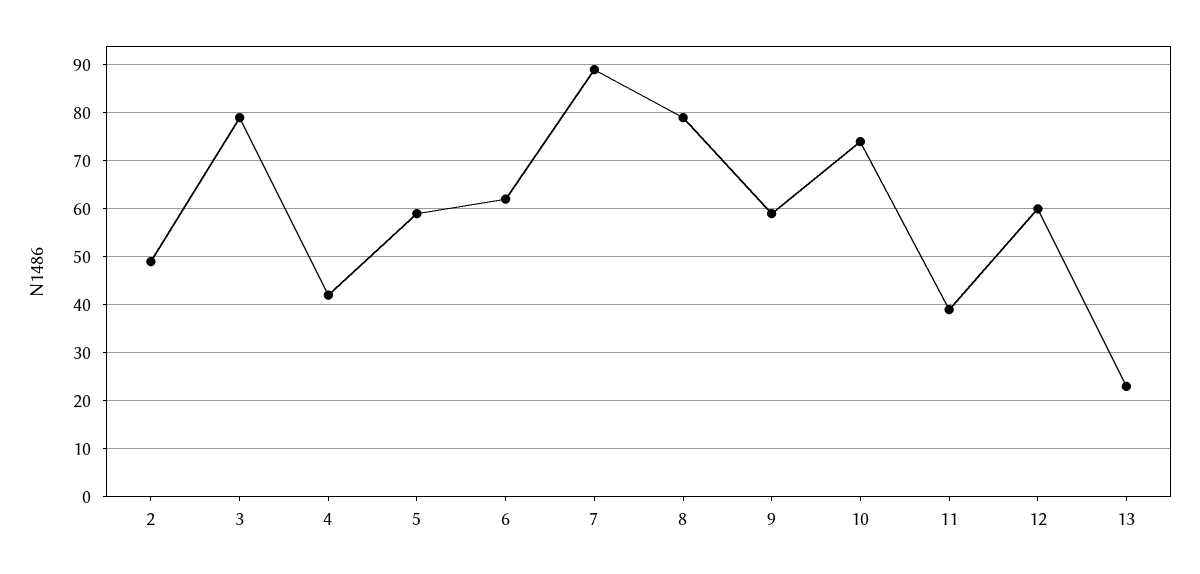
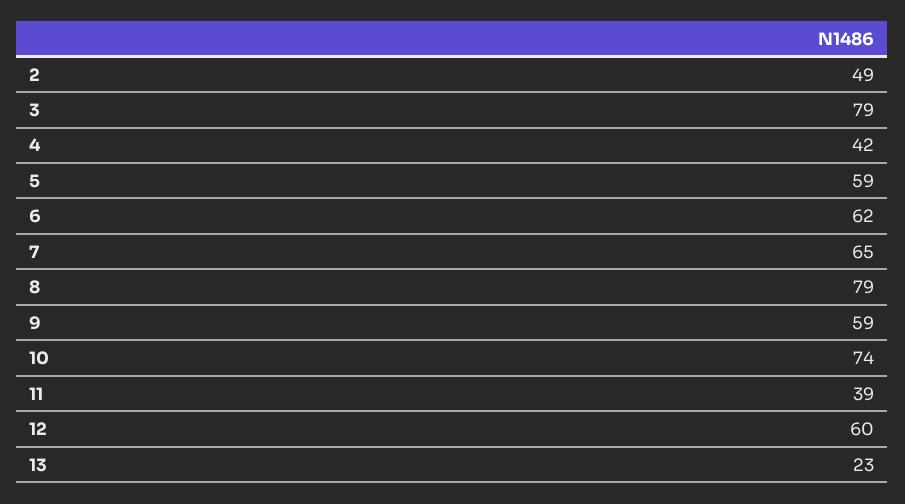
7: 90 -> 65

